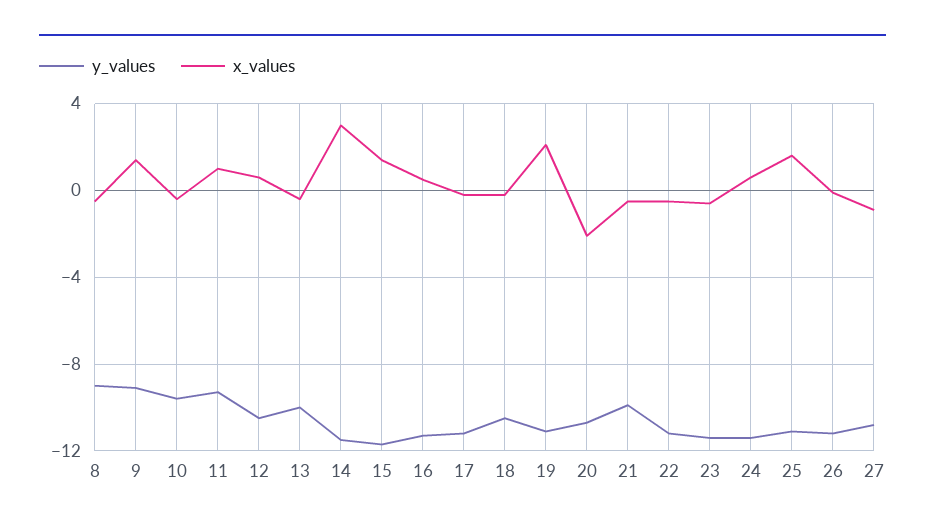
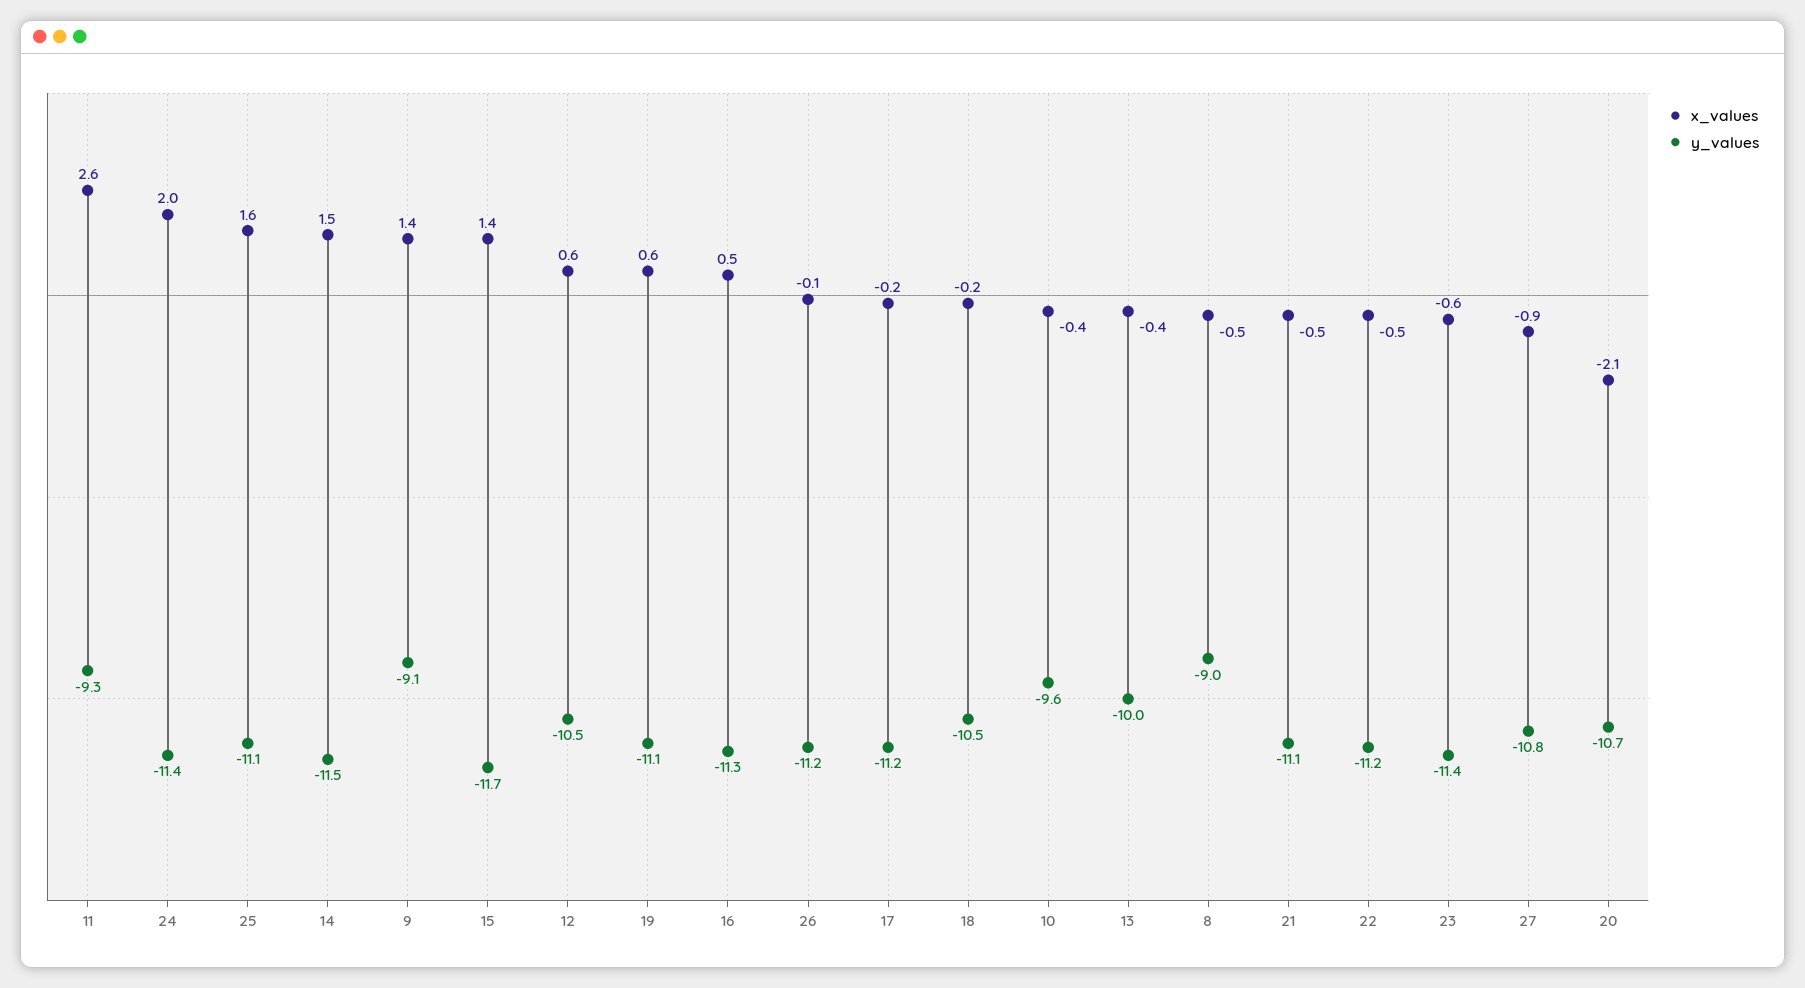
x_values, 11: 1 -> 2.6
x_values, 14: 3 -> 1.5
x_values, 19: 2 -> 0.6
y_values, 21: -10 -> -11.1
x_values, 24: 0.5 -> 2

